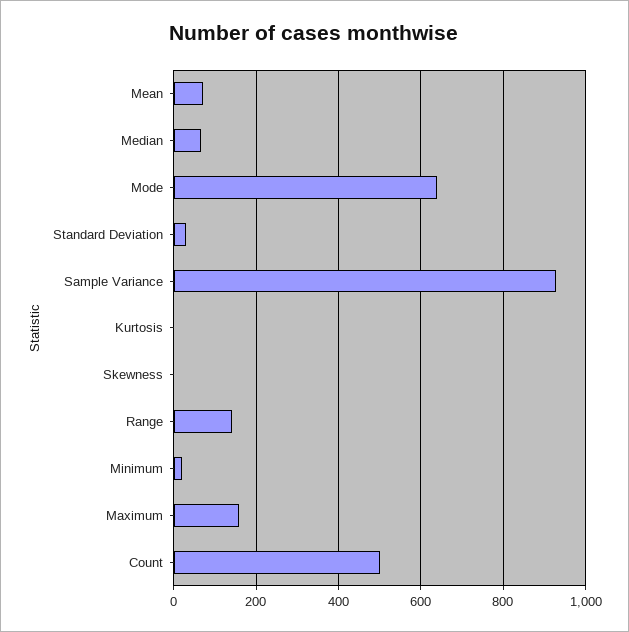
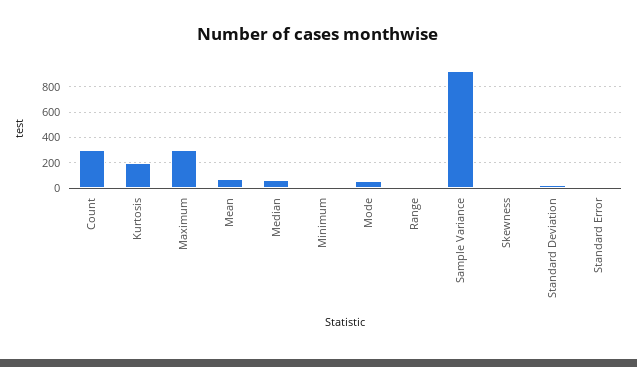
Mode: 640 -> 50
Kurtosis: 0 -> 200
Range: 140 -> 0
Maximum: 160 -> 300
Count: 500 -> 300
Standard Error: none -> 0

